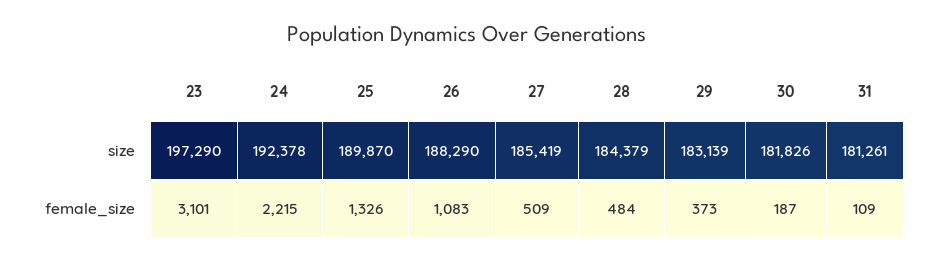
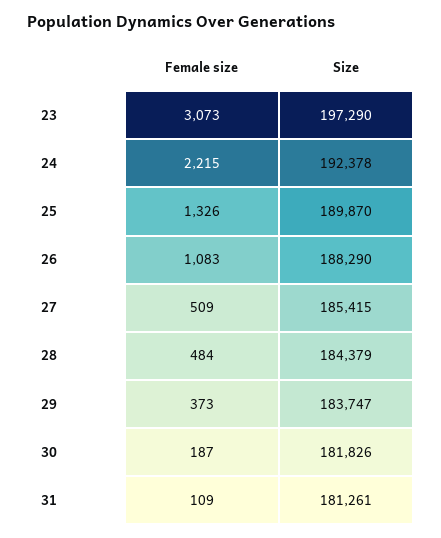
27, size: 185419 -> 185415
29, size: 183139 -> 183747
23, female_size: 3101 -> 3073

